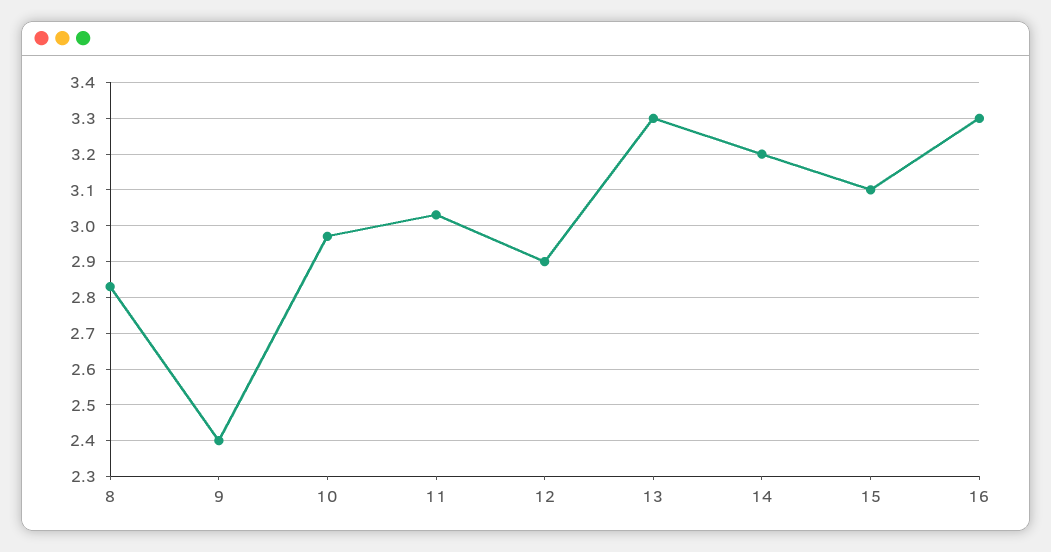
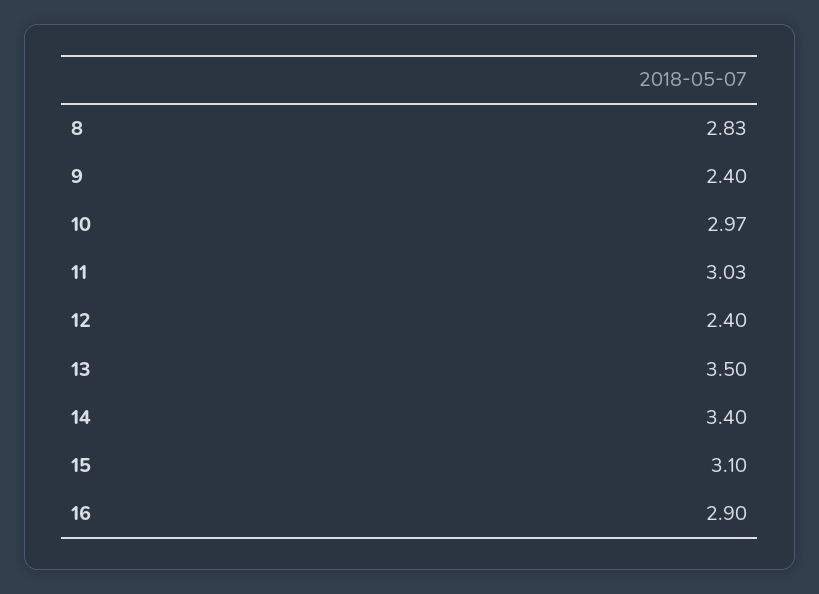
12: 2.9 -> 2.4
13: 3.3 -> 3.5
14: 3.2 -> 3.4
16: 3.3 -> 2.9

